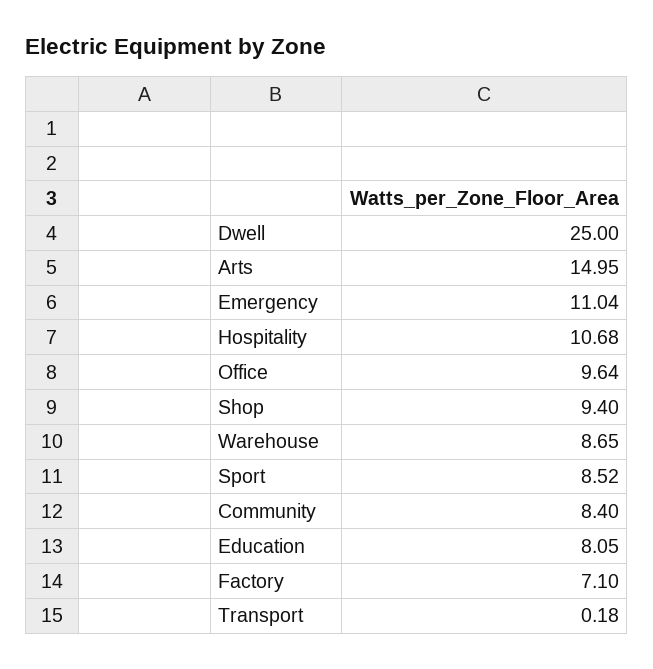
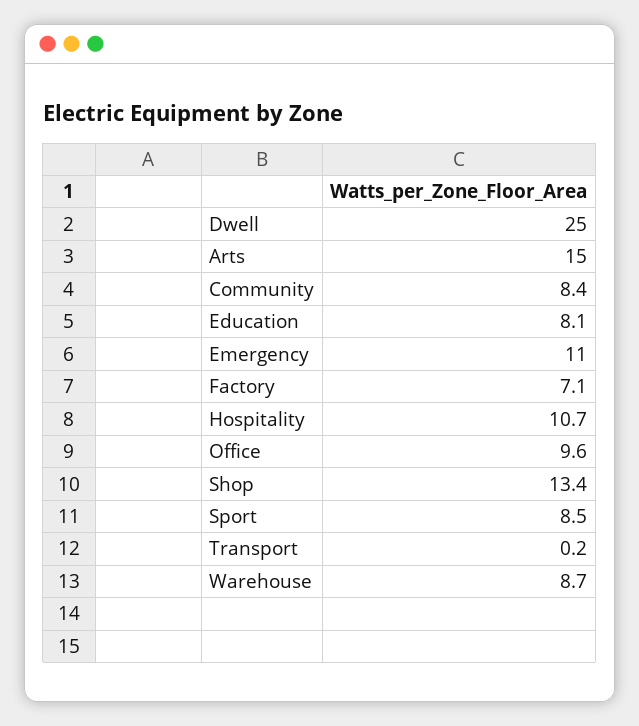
Shop: 9.4 -> 13.4

